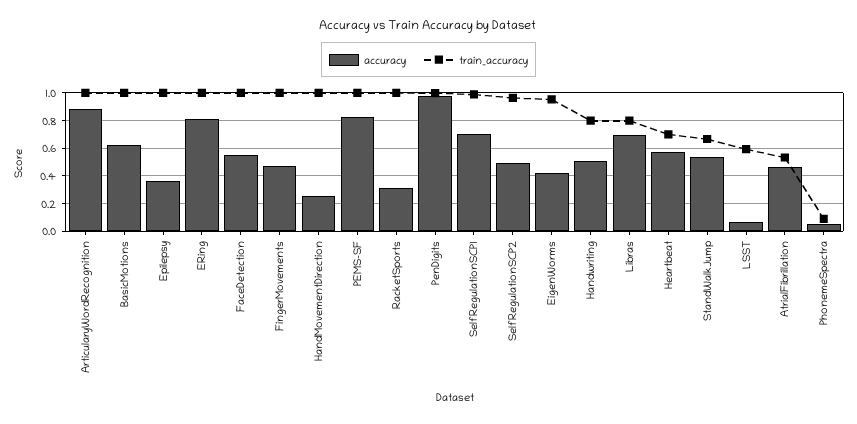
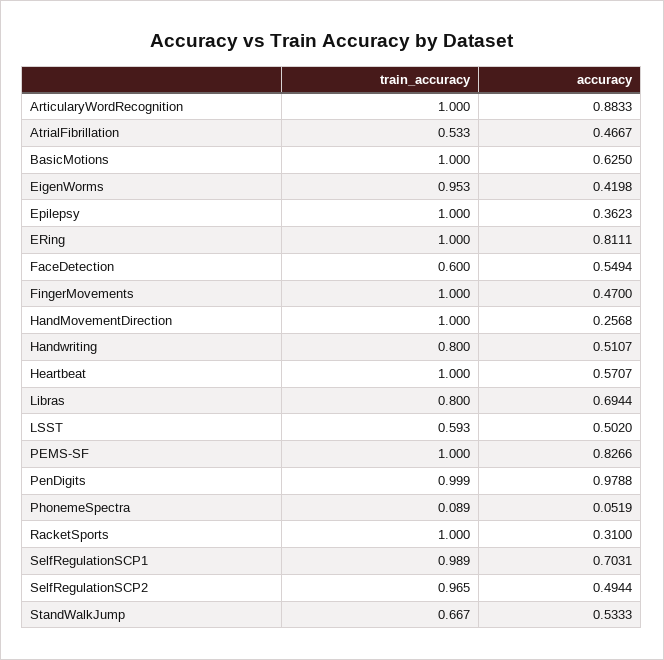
train_accuracy, FaceDetection: 1 -> 0.6
train_accuracy, Heartbeat: 0.7 -> 1
accuracy, LSST: 0.05 -> 0.502

